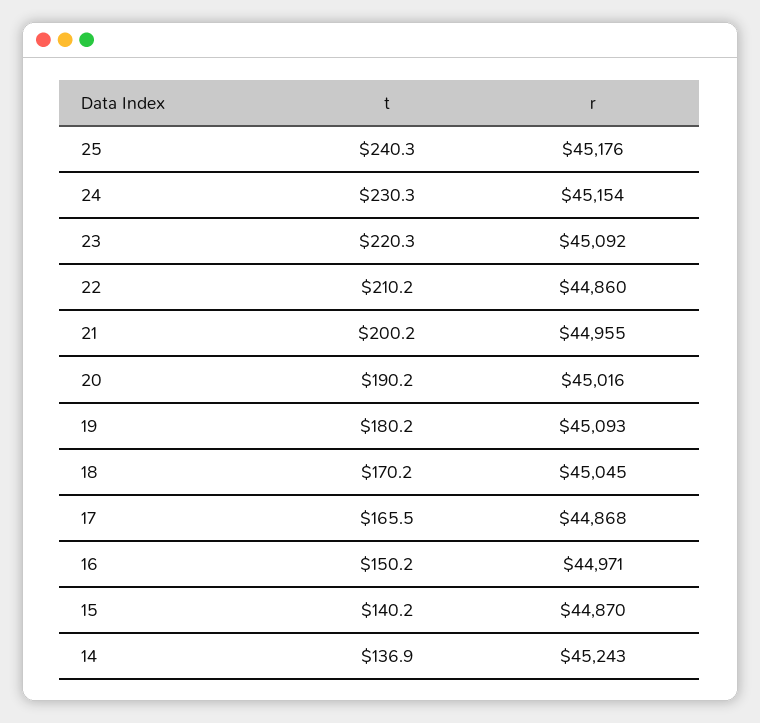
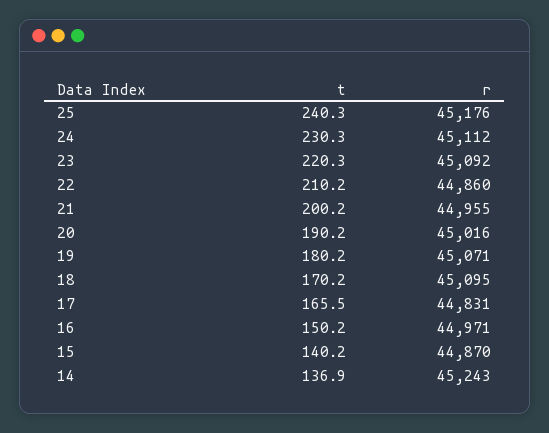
r, 24: 45154 -> 45112
r, 19: 45093 -> 45071
r, 18: 45045 -> 45095
r, 17: 44868 -> 44831

